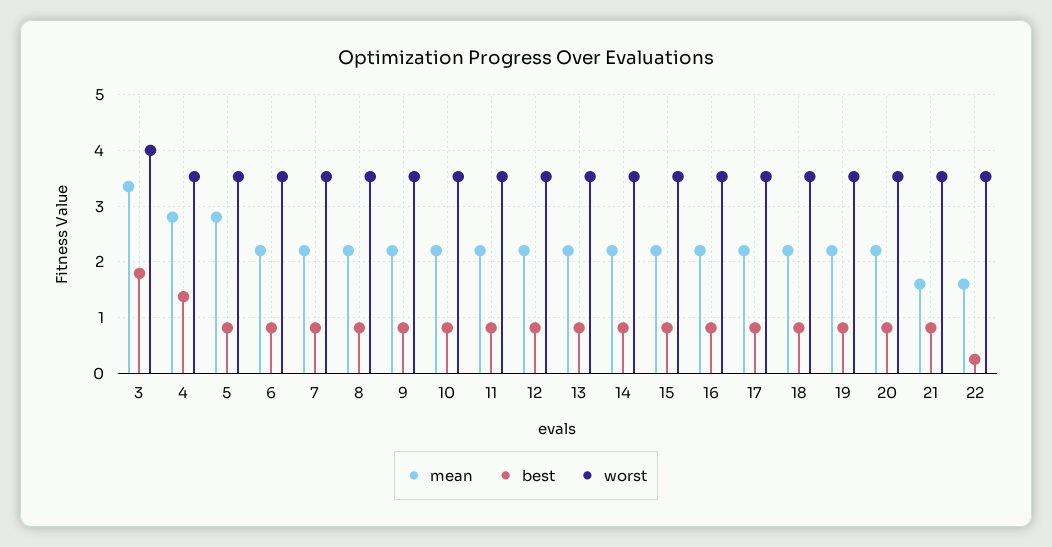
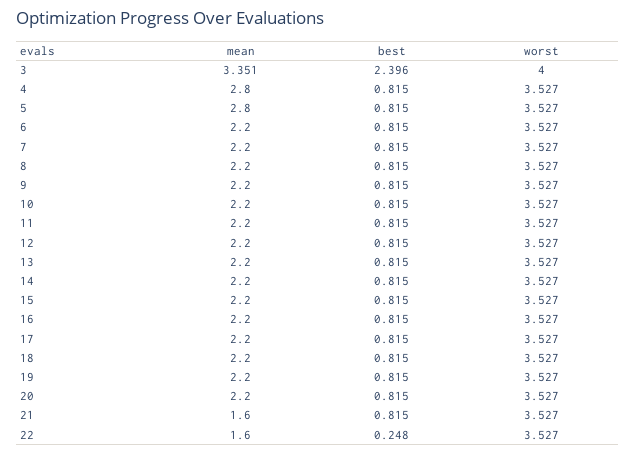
best, 3: 1.8 -> 2.396
best, 4: 1.4 -> 0.815

